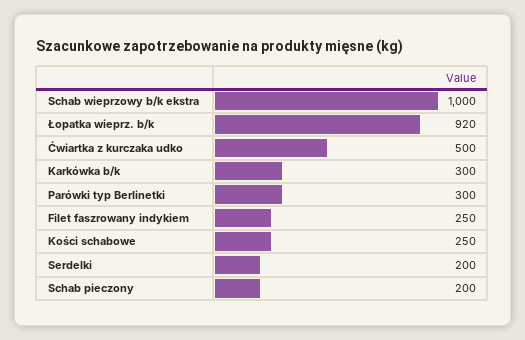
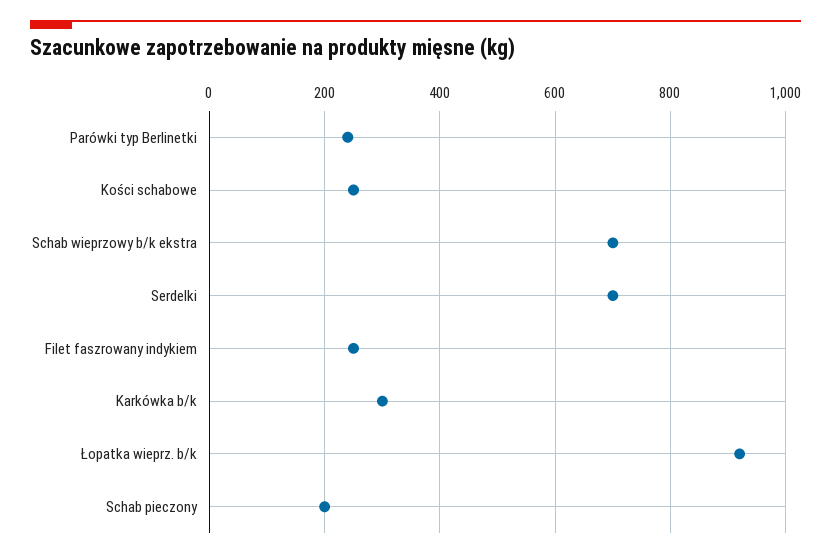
Schab wieprzowy b/k ekstra: 1000 -> 700
Ćwiartka z kurczaka udko: 500 -> none
Parówki typ Berlinetki: 300 -> 240
Serdelki: 200 -> 700

